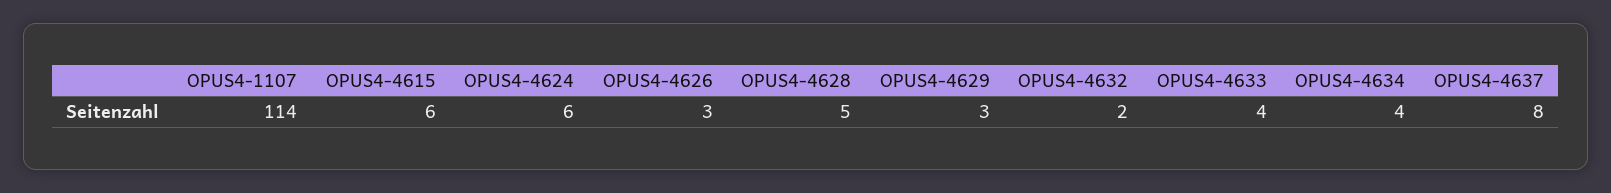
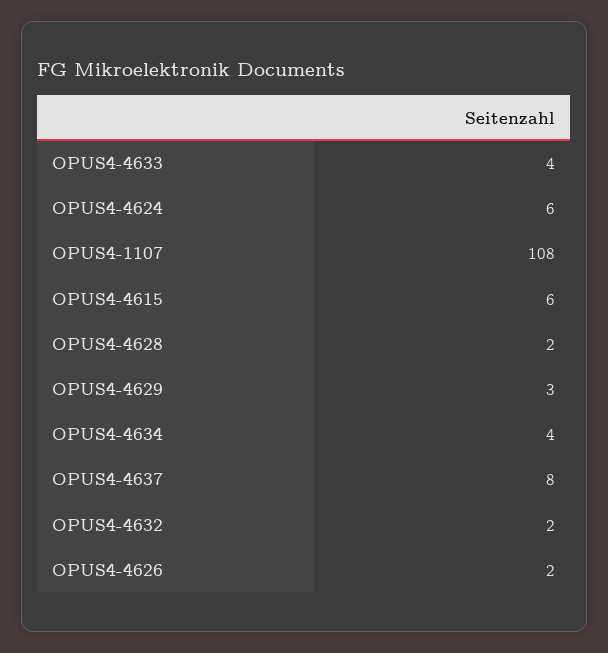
OPUS4-1107: 114 -> 108
OPUS4-4626: 3 -> 2
OPUS4-4628: 5 -> 2

